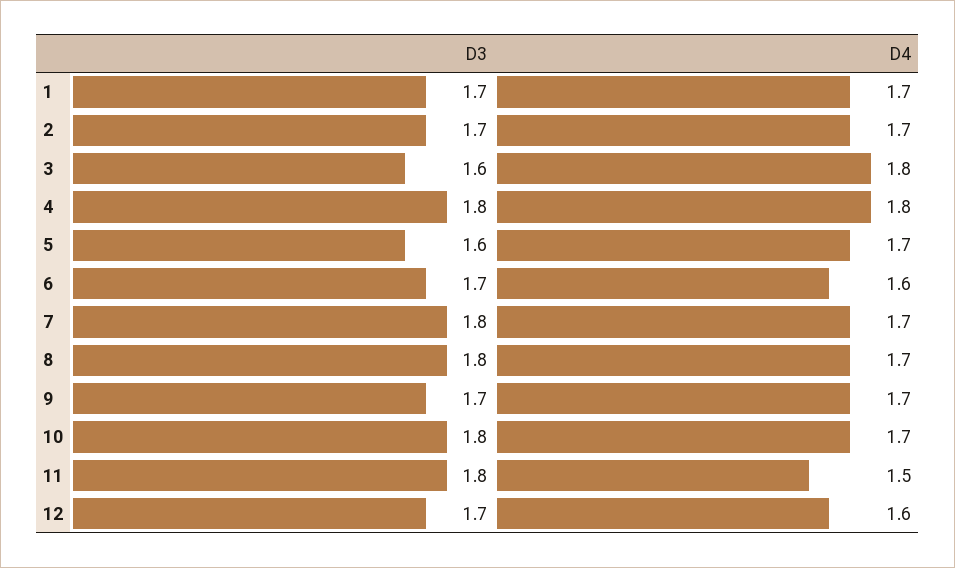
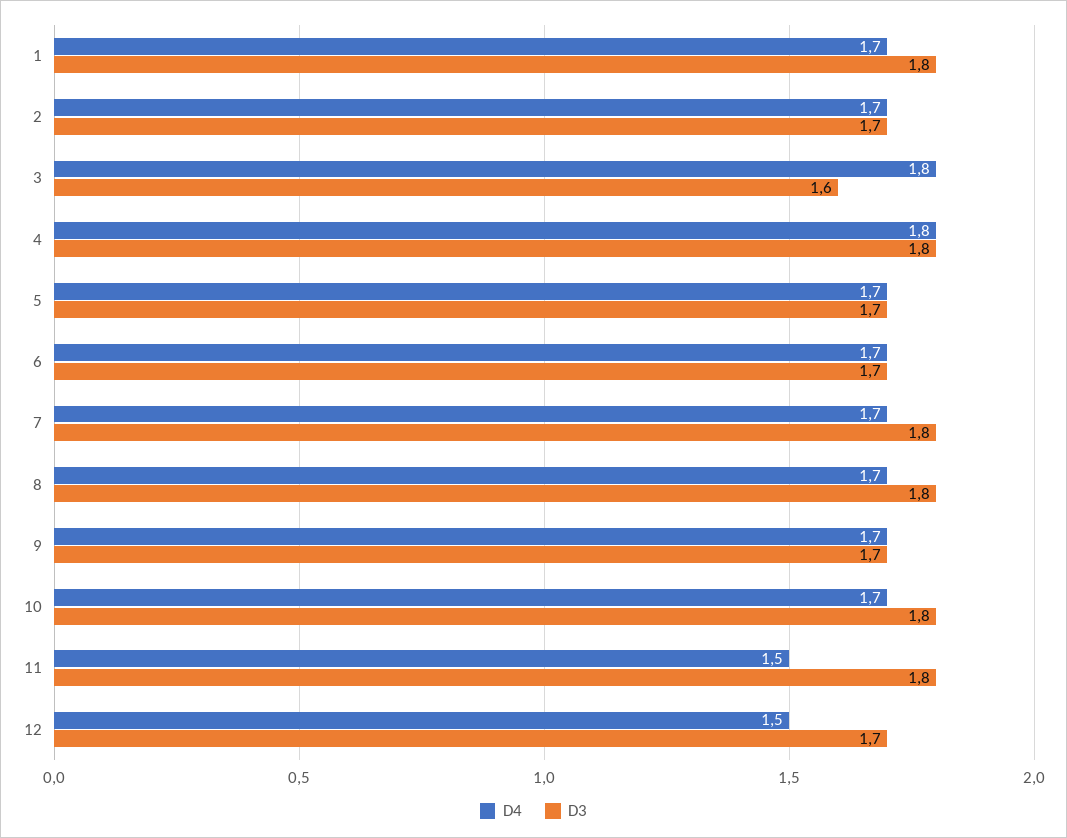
D3, 1: 1.7 -> 1.8
D3, 5: 1.6 -> 1.7
D4, 6: 1.6 -> 1.7
D4, 12: 1.6 -> 1.5

